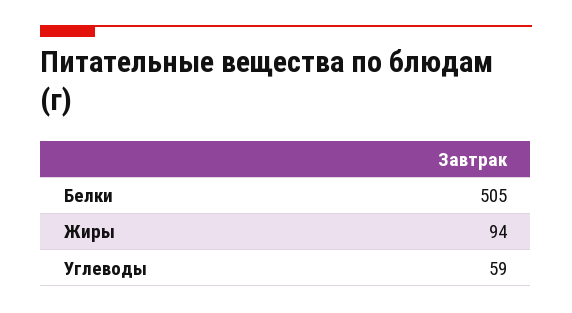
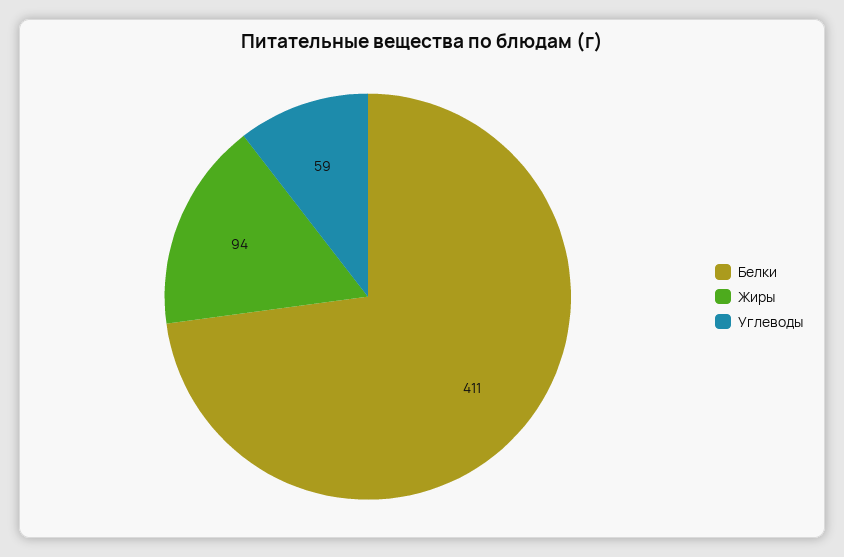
Белки: 505 -> 411

